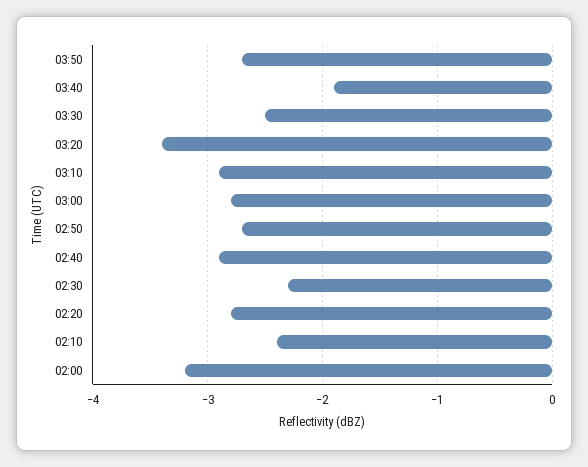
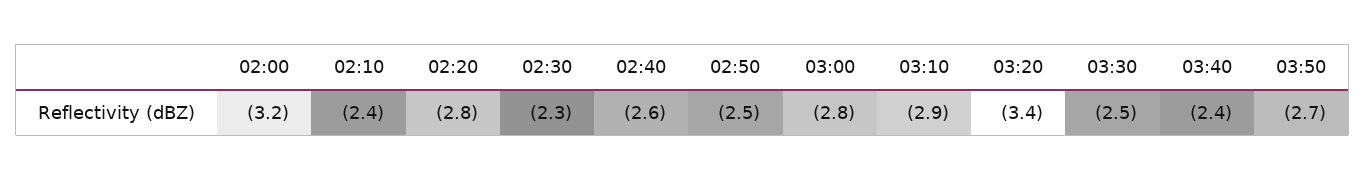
03:40: -1.9 -> -2.4
02:50: -2.7 -> -2.5
02:40: -2.9 -> -2.6

